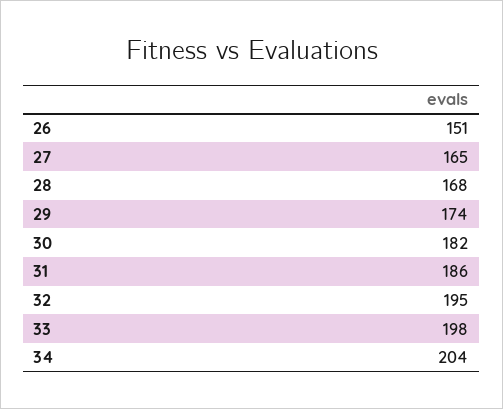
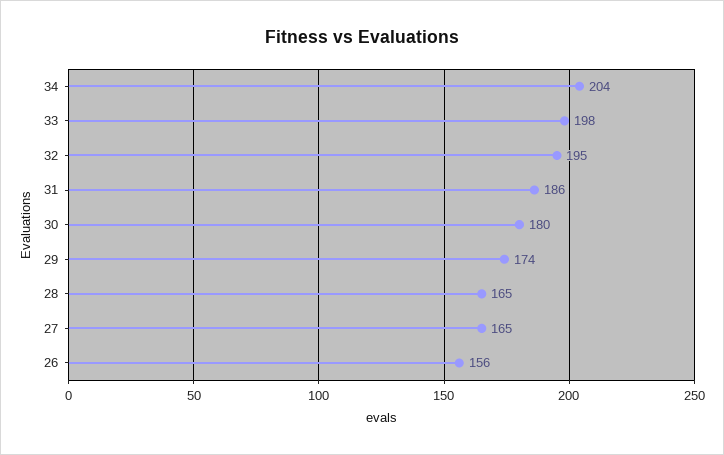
26: 151 -> 156
28: 168 -> 165
30: 182 -> 180

